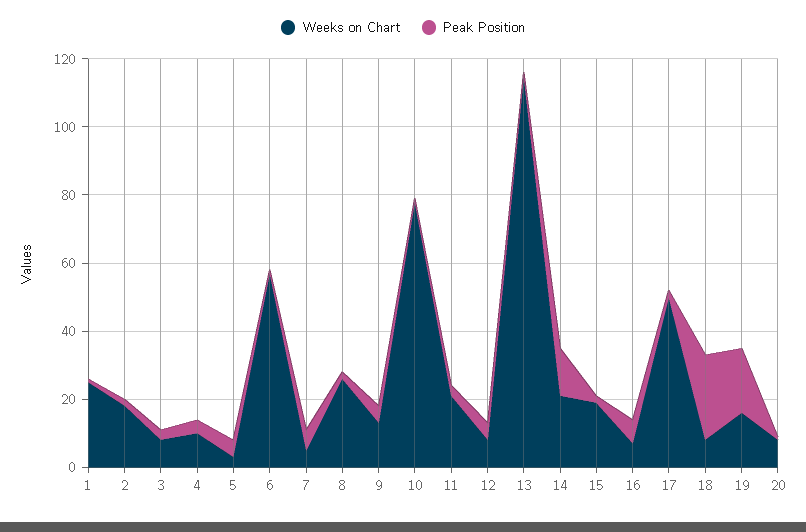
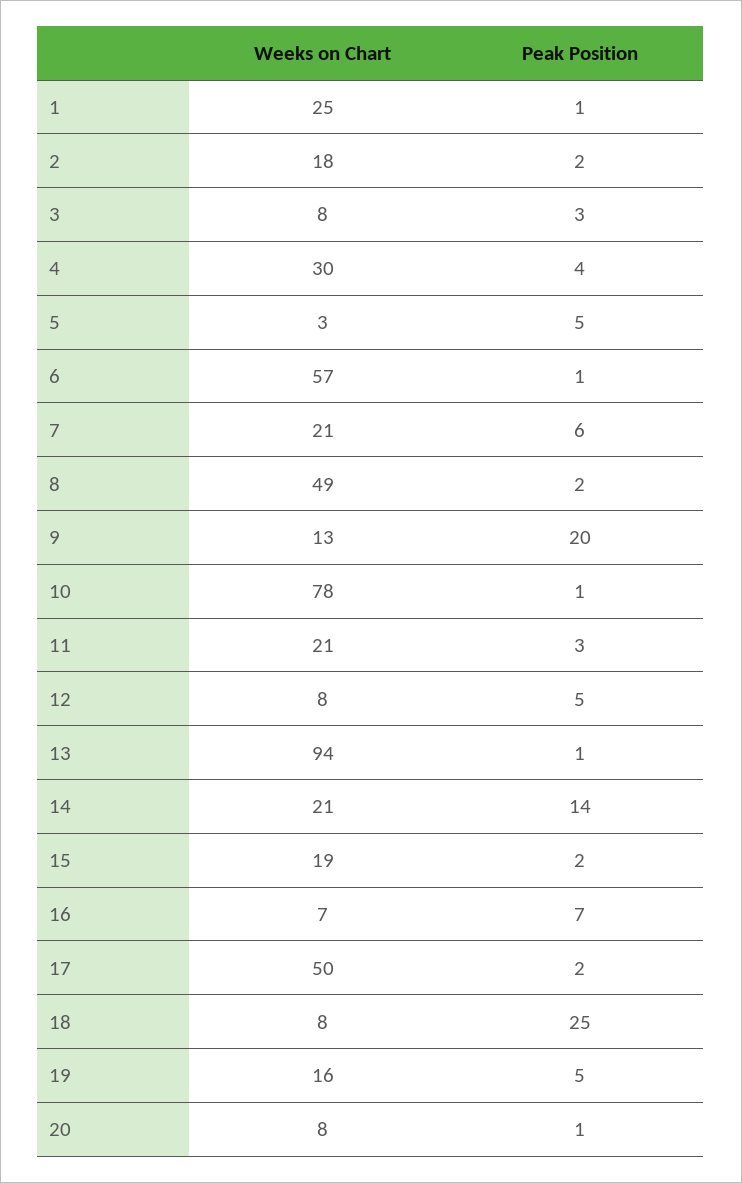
Weeks on Chart, 4: 10 -> 30
Weeks on Chart, 7: 5 -> 21
Weeks on Chart, 8: 25 -> 49
Peak Position, 9: 5 -> 20
Weeks on Chart, 13: 115 -> 94
Peak Position, 19: 20 -> 5

